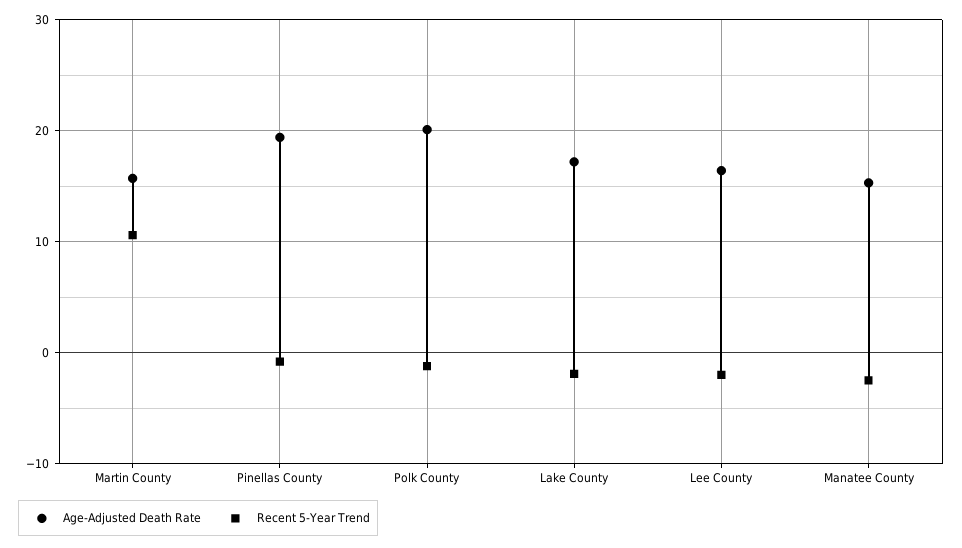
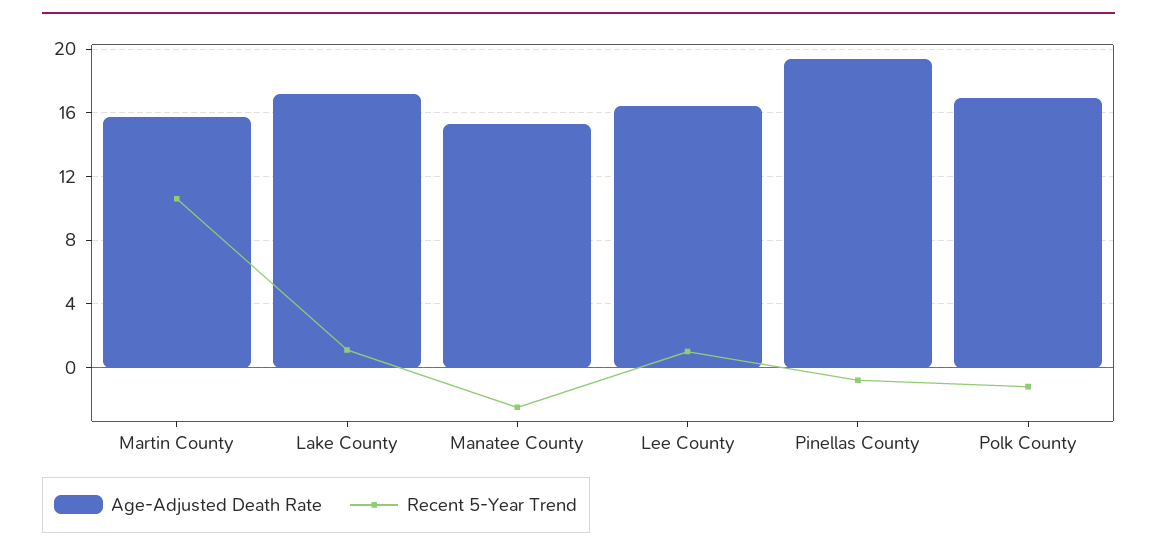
Age-Adjusted Death Rate, Polk County: 20 -> 17
Recent 5-Year Trend, Lake County: -2 -> 1
Recent 5-Year Trend, Lee County: -2 -> 1

